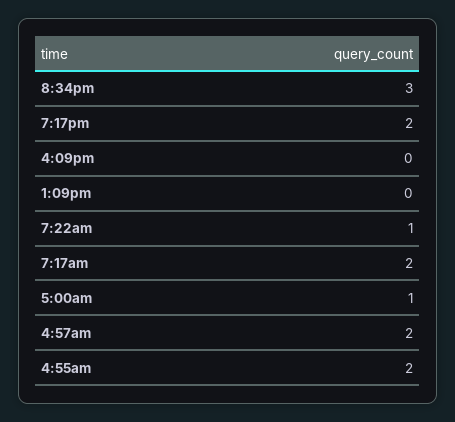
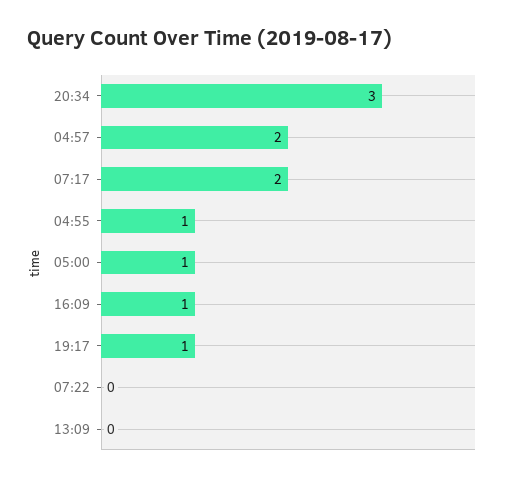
7:17pm: 2 -> 1
4:09pm: 0 -> 1
7:22am: 1 -> 0
4:55am: 2 -> 1

